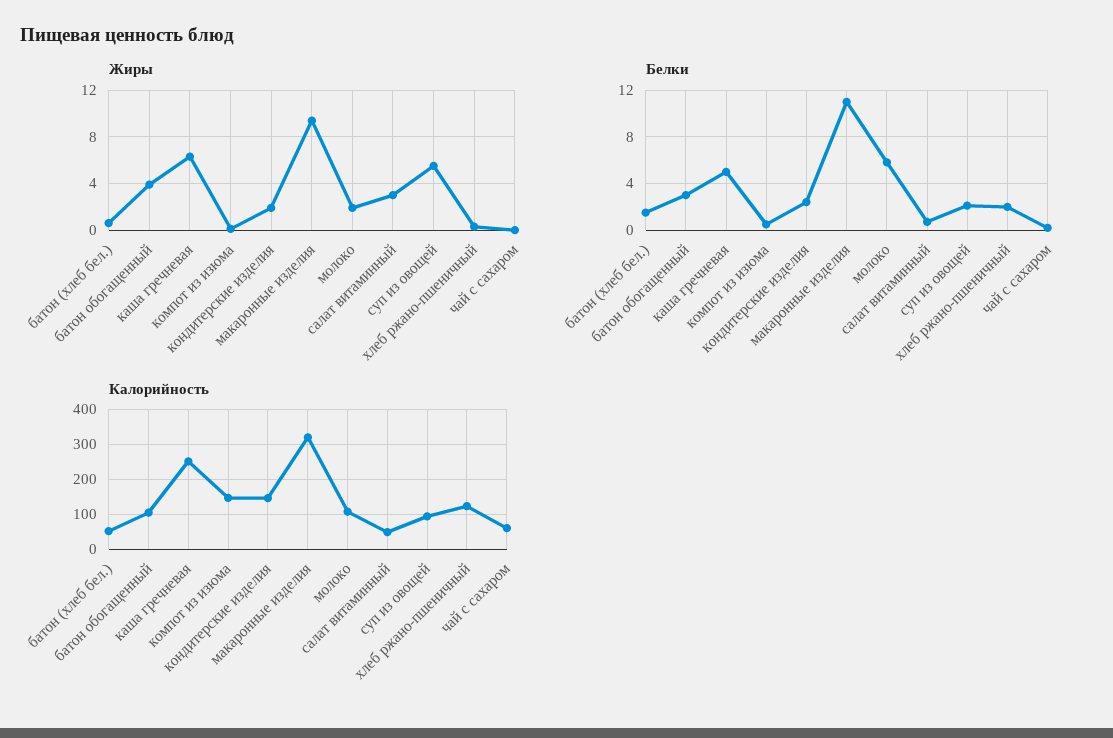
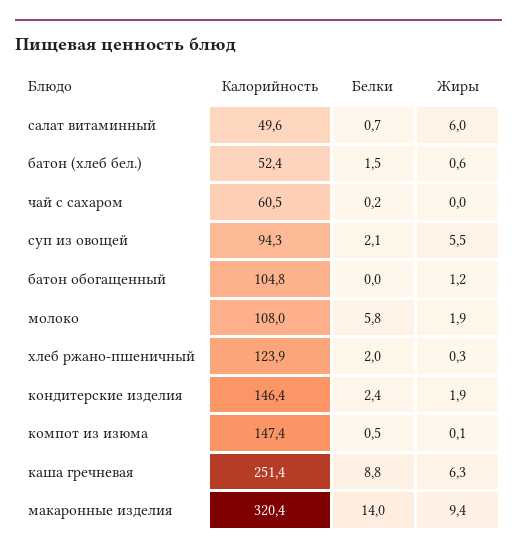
Жиры, батон обогащенный: 4 -> 1.2
Жиры, салат витаминный: 3 -> 6
Белки, батон обогащенный: 3 -> 0
Белки, каша гречневая: 5 -> 8.8
Белки, макаронные изделия: 11 -> 14

